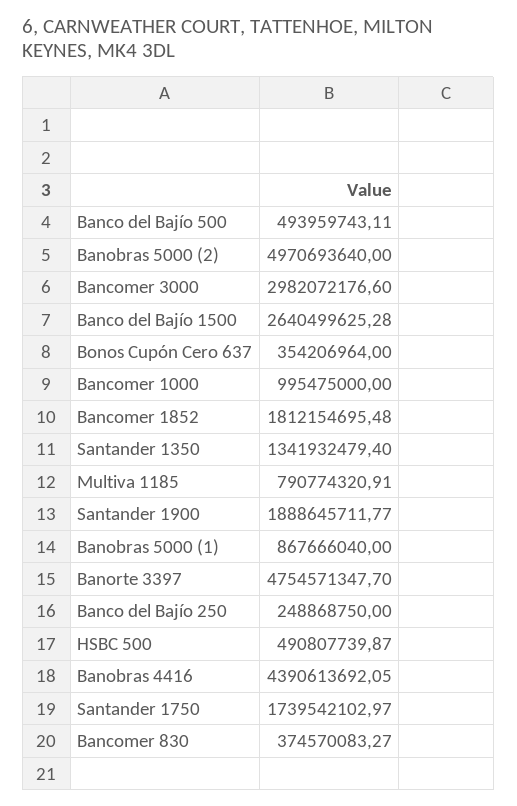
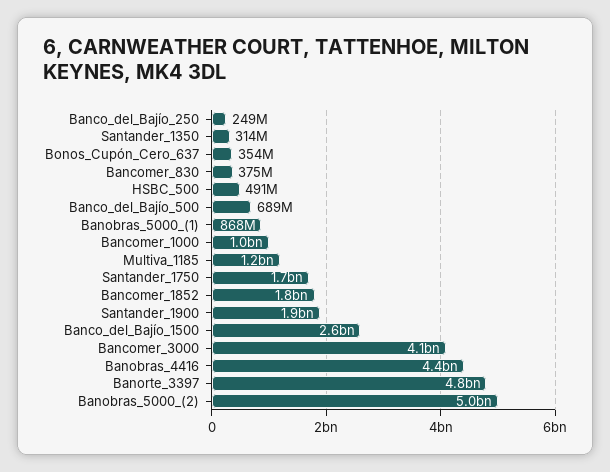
Banco del Bajío 500: 493959743.11 -> 689000000
Bancomer 3000: 2982072176.6 -> 4100000000
Santander 1350: 1341932479.4 -> 314000000
Multiva 1185: 790774320.91 -> 1200000000

